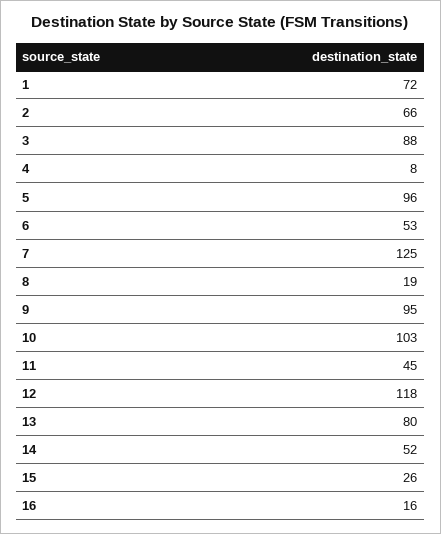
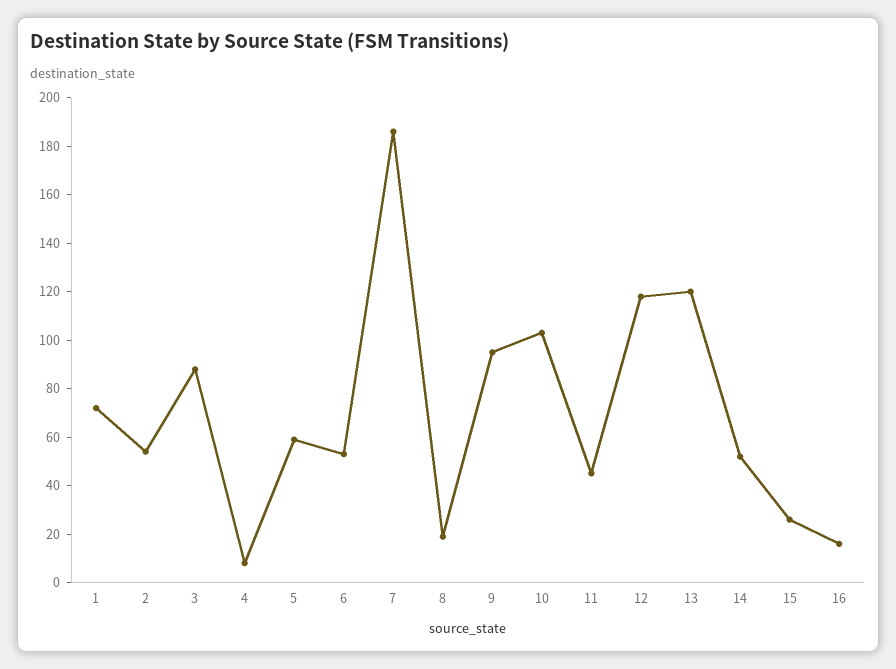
2: 66 -> 55
5: 96 -> 60
7: 125 -> 185
13: 80 -> 120

